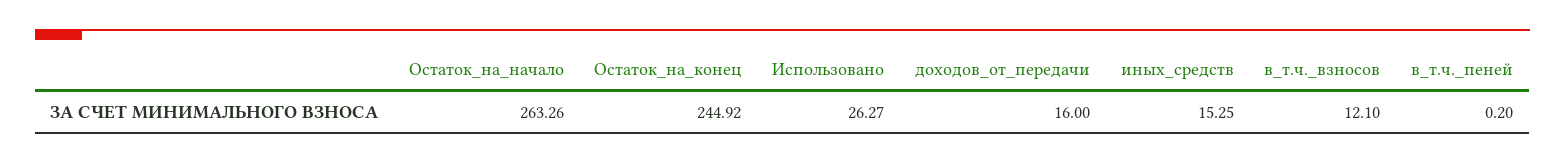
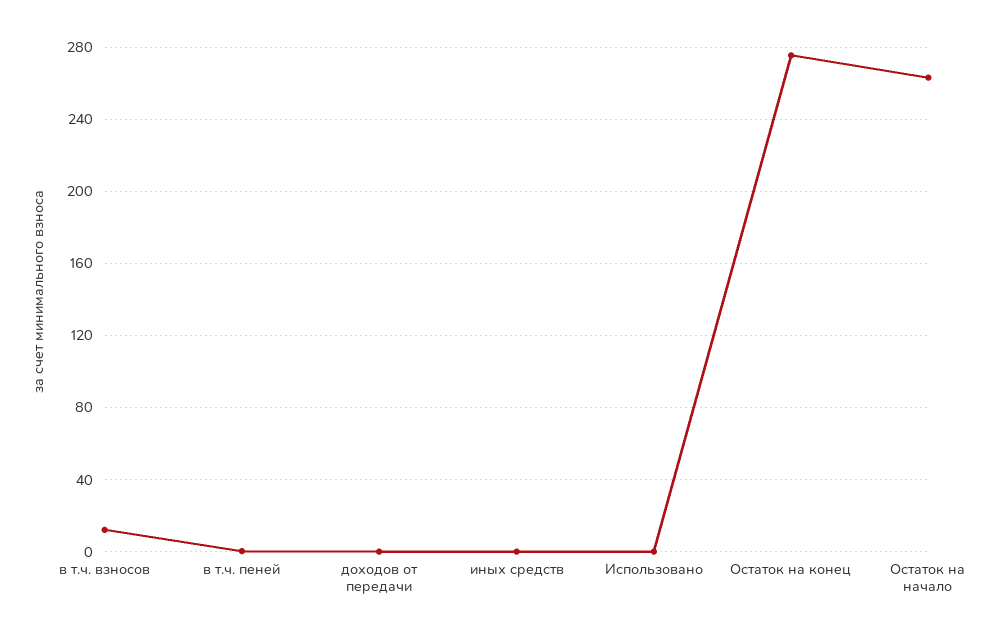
Остаток_на_конец: 244.92 -> 275
Использовано: 26.27 -> 0
доходов_от_передачи: 16 -> 0
иных_средств: 15.25 -> 0

